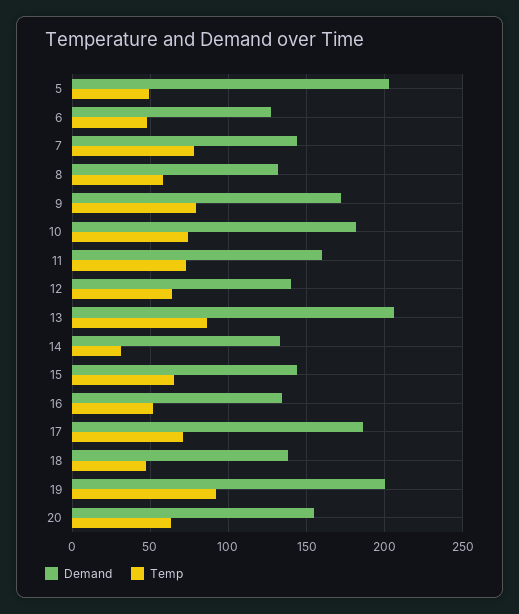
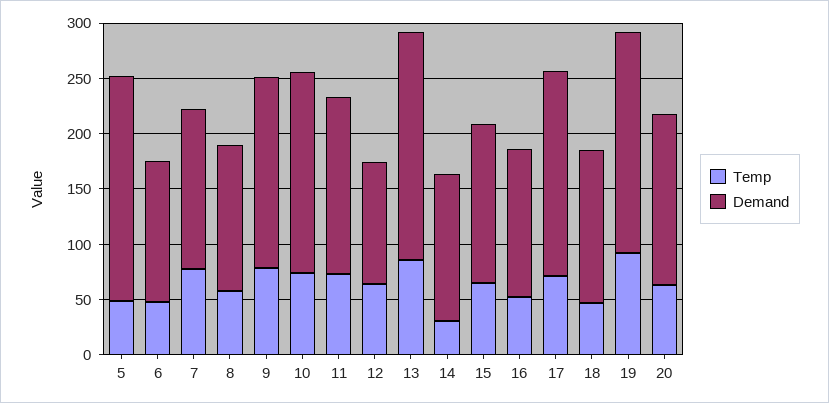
Demand, 12: 140 -> 110

